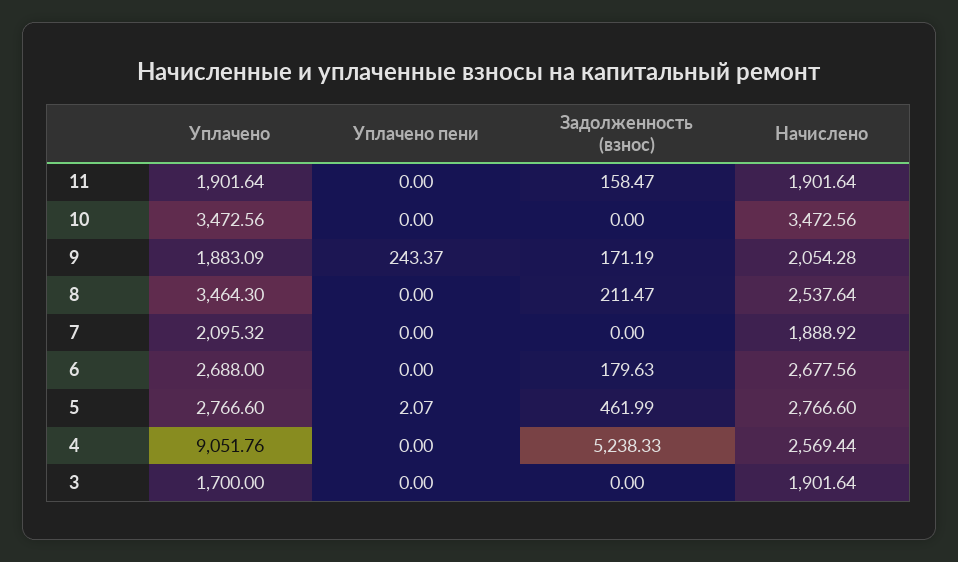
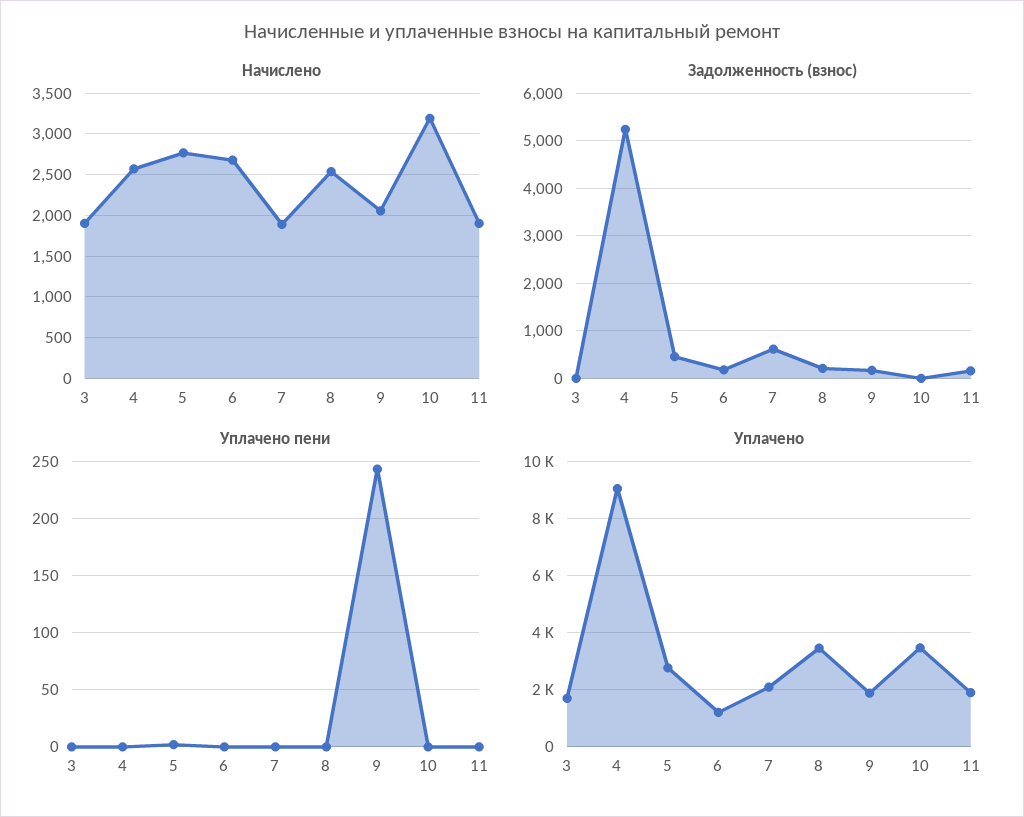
Начислено, 10: 3472.56 -> 3200
Задолженность (взнос), 7: 0 -> 600
Уплачено, 6: 2688 -> 1250

